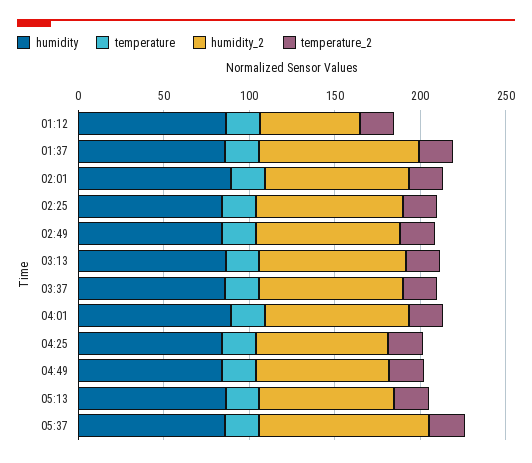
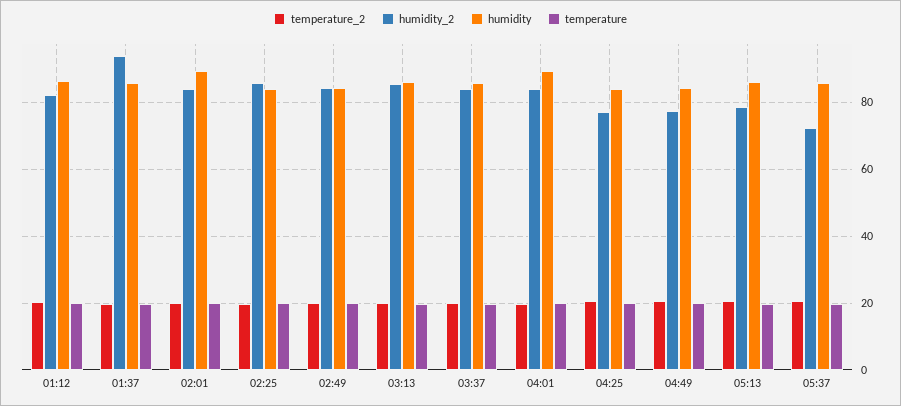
humidity_2, 01:12: 60 -> 82
humidity_2, 05:37: 100 -> 72

